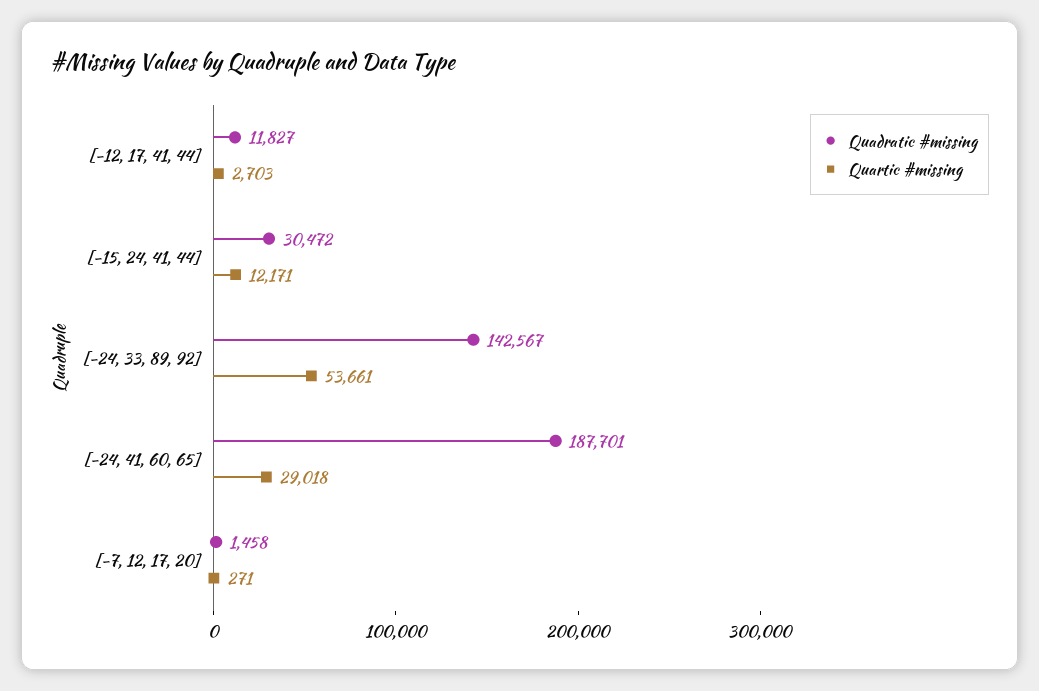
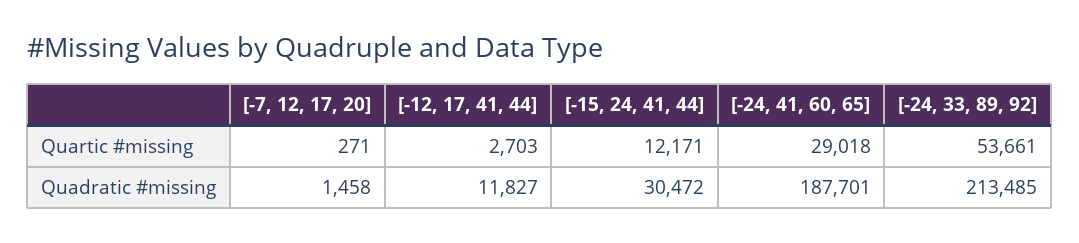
Quadratic #missing, [-24, 33, 89, 92]: 142567 -> 213485

